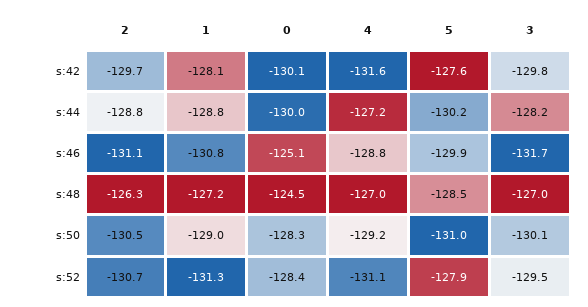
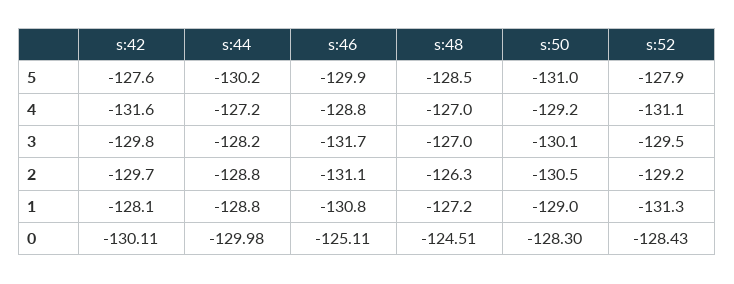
2, s:52: -130.7 -> -129.2

